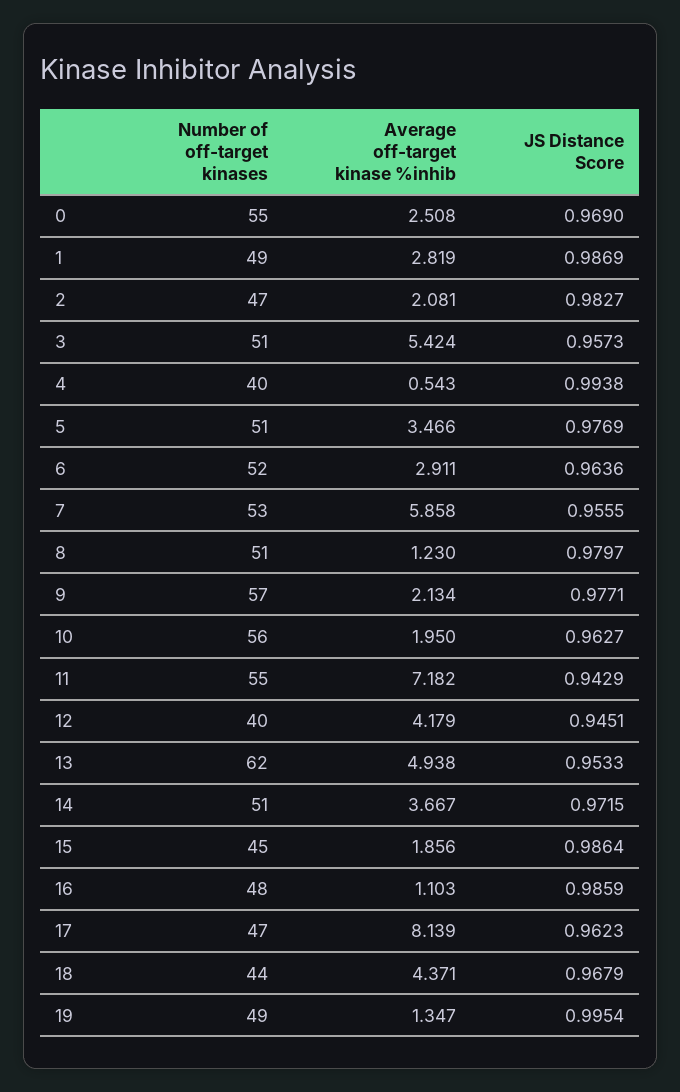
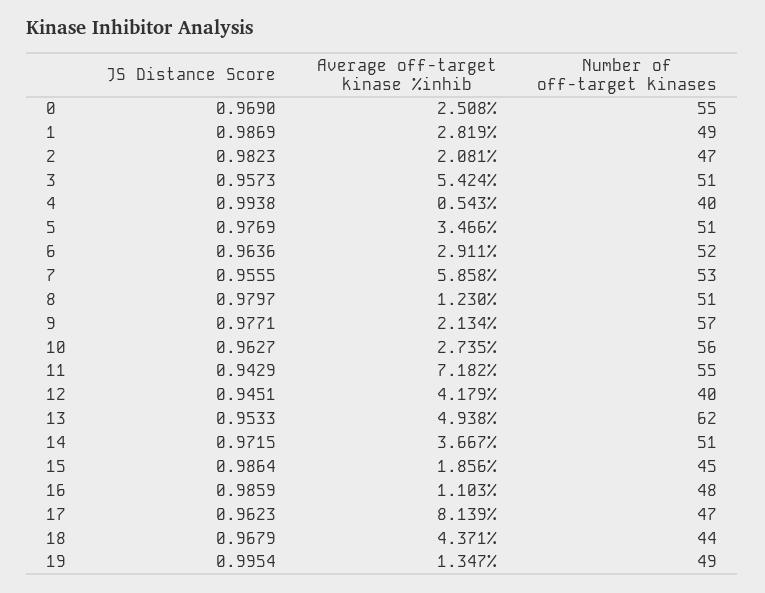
JS Distance Score, 2: 0.9827 -> 0.9823
Average off-target kinase %inhib, 10: 1.95 -> 2.735

